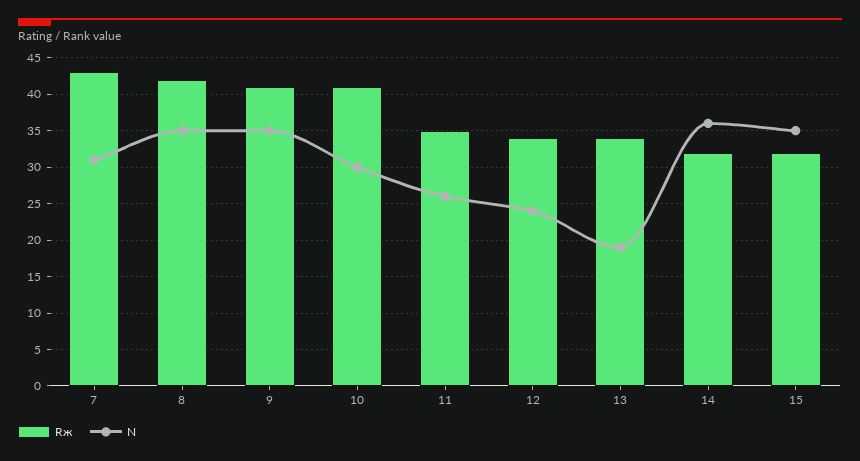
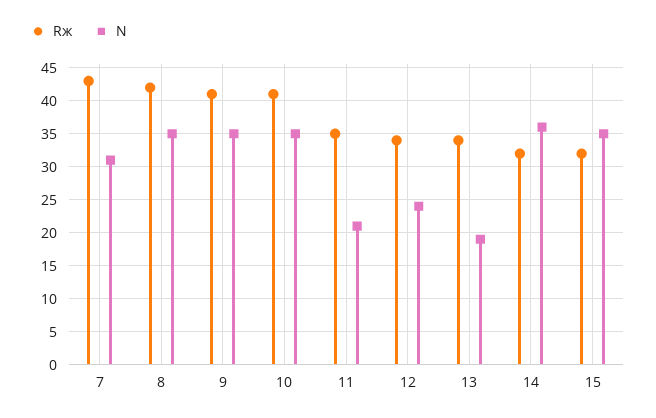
N, 10: 30 -> 35
N, 11: 26 -> 21

